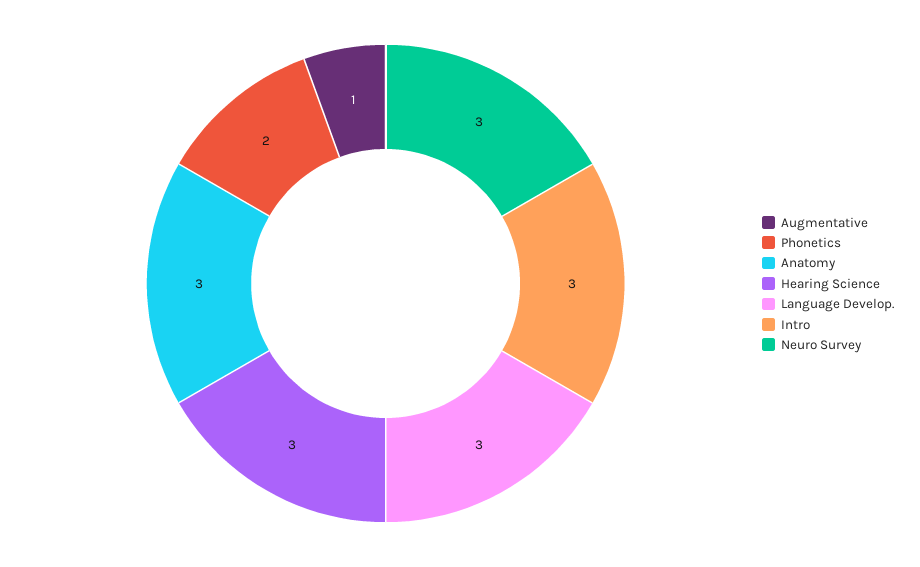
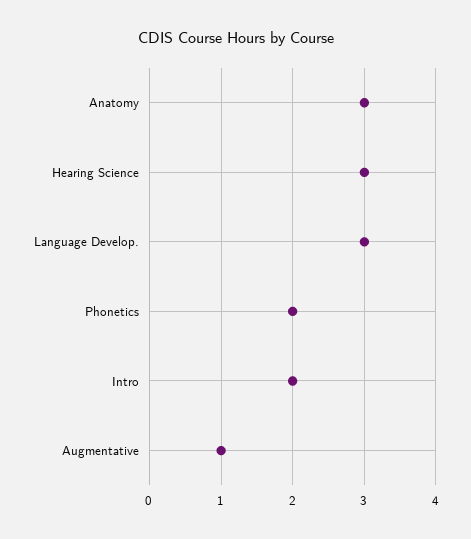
Intro: 3 -> 2
Neuro Survey: 3 -> none

